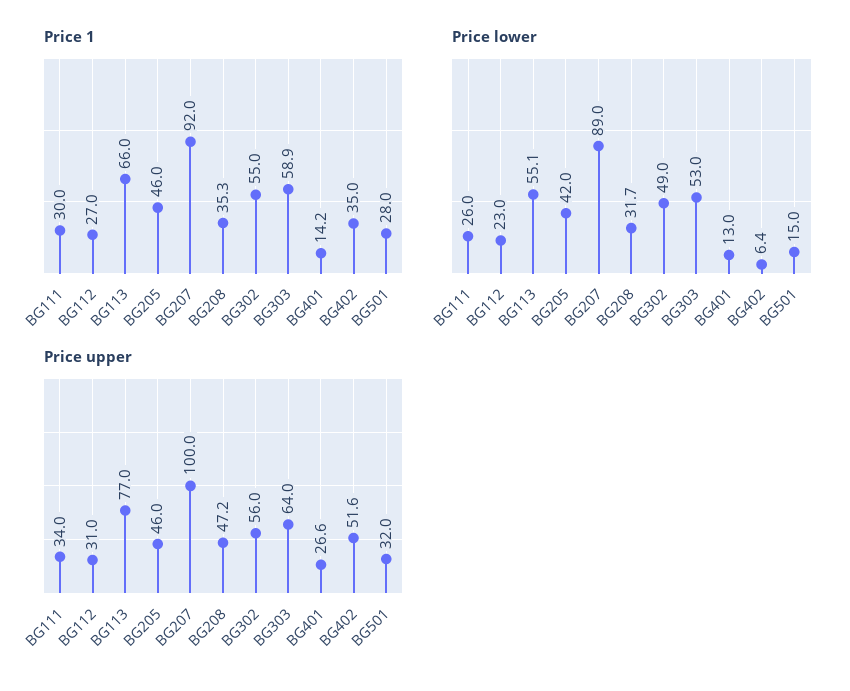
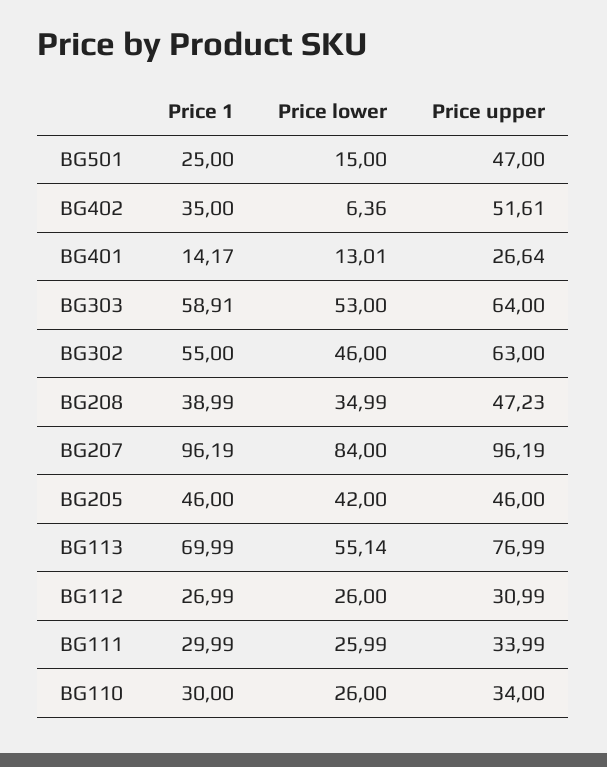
Price 1, BG113: 66 -> 69.99
Price 1, BG207: 92 -> 96.19
Price 1, BG208: 35.3 -> 38.99
Price 1, BG501: 28 -> 25
Price lower, BG112: 23 -> 26
Price lower, BG207: 89 -> 84
Price lower, BG208: 31.7 -> 34.99
Price lower, BG302: 49 -> 46
Price upper, BG207: 100 -> 96.19
Price upper, BG302: 56 -> 63
Price upper, BG501: 32 -> 47
Price 1, BG110: none -> 30
Price lower, BG110: none -> 26
Price upper, BG110: none -> 34

